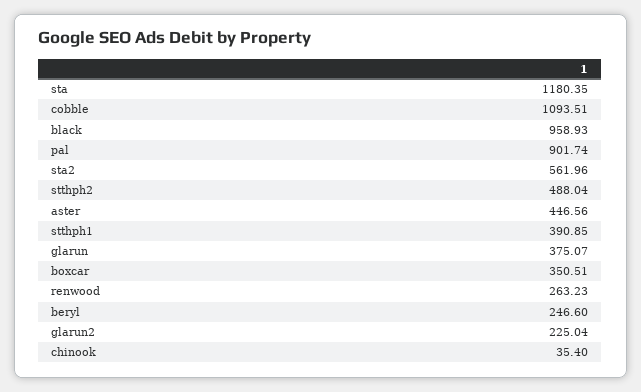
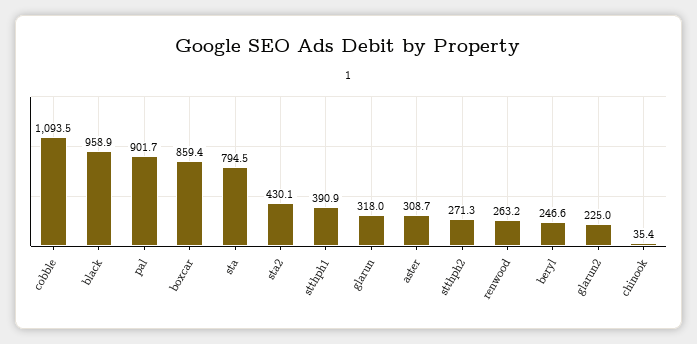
sta: 1180.35 -> 794.5
sta2: 561.96 -> 430.1
stthph2: 488.04 -> 271.3
aster: 446.56 -> 308.7
glarun: 375.07 -> 318
boxcar: 350.51 -> 859.4

